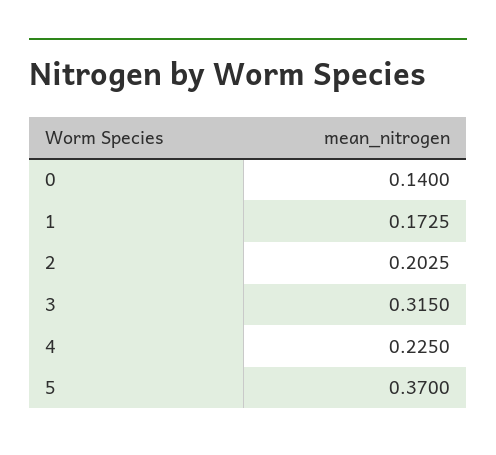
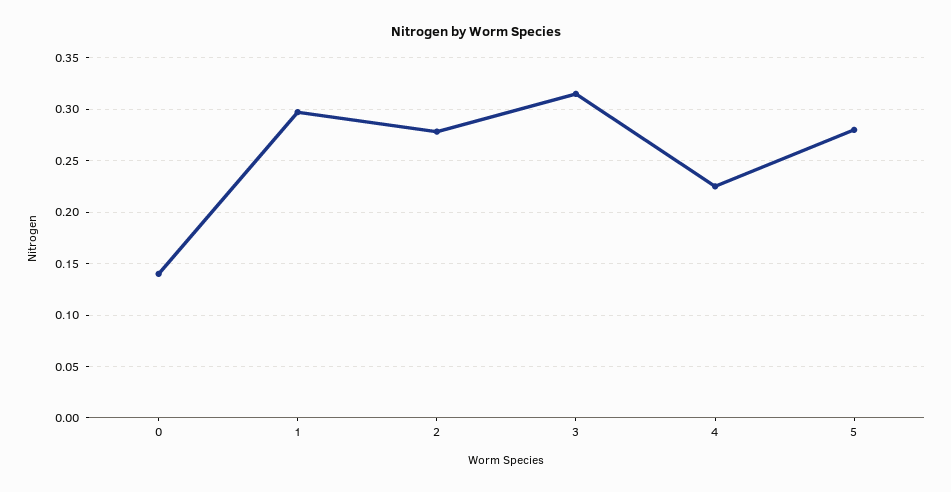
1: 0.1725 -> 0.3
2: 0.2025 -> 0.28
5: 0.37 -> 0.28

